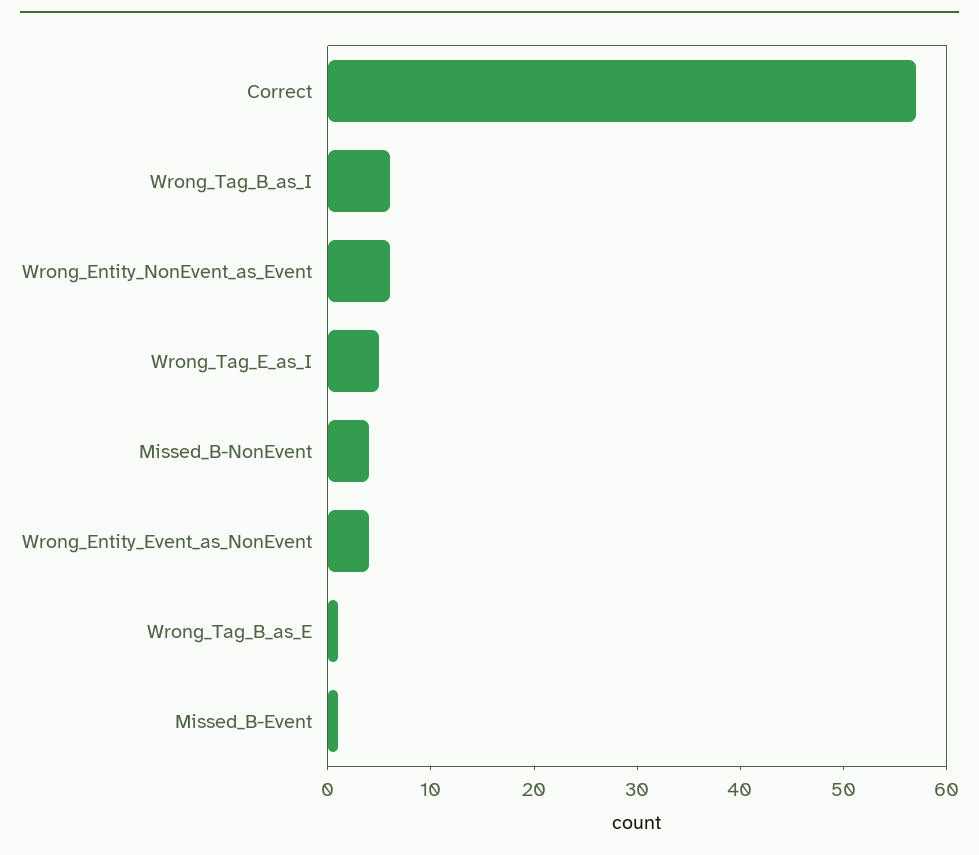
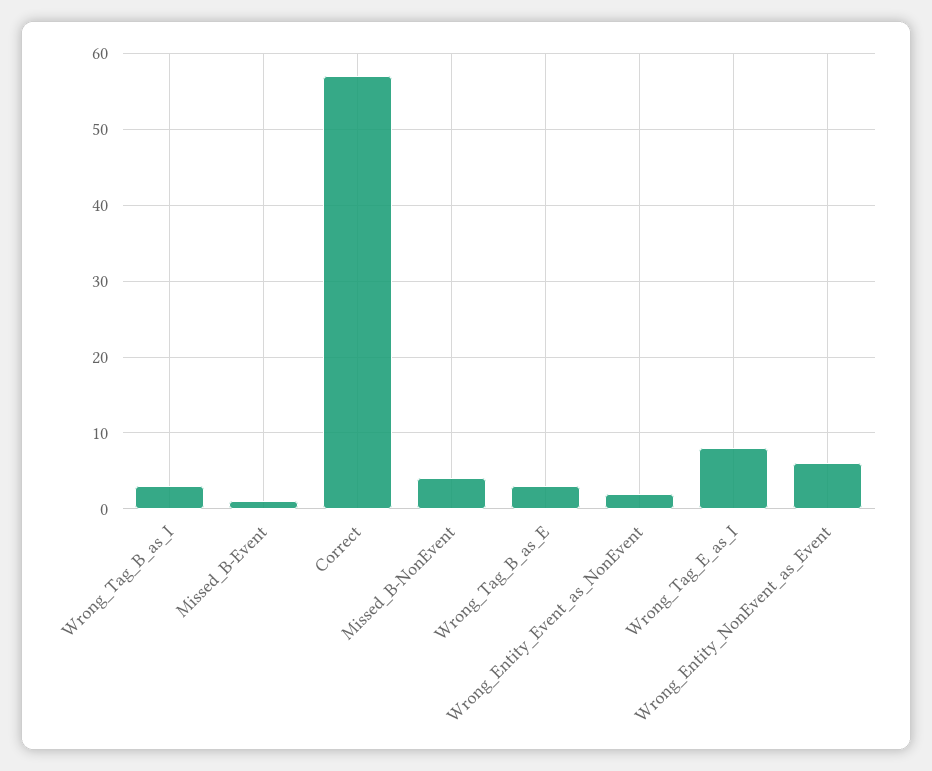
Wrong_Tag_B_as_I: 6 -> 3
Wrong_Tag_E_as_I: 5 -> 8
Wrong_Entity_Event_as_NonEvent: 4 -> 2
Wrong_Tag_B_as_E: 1 -> 3

